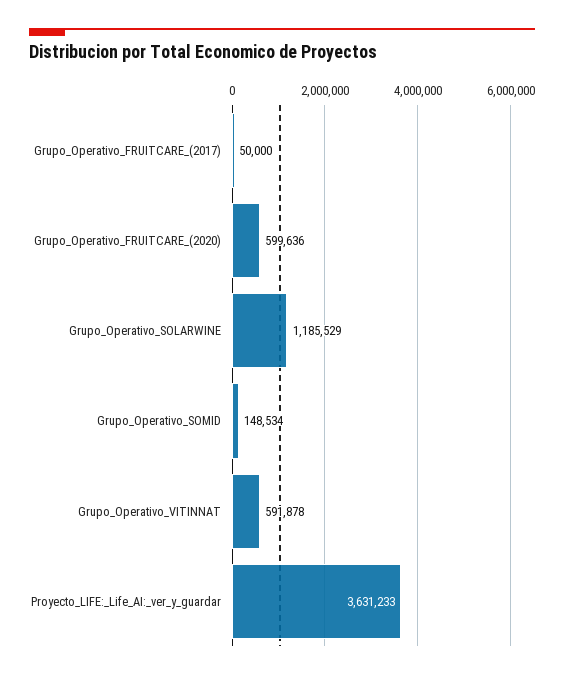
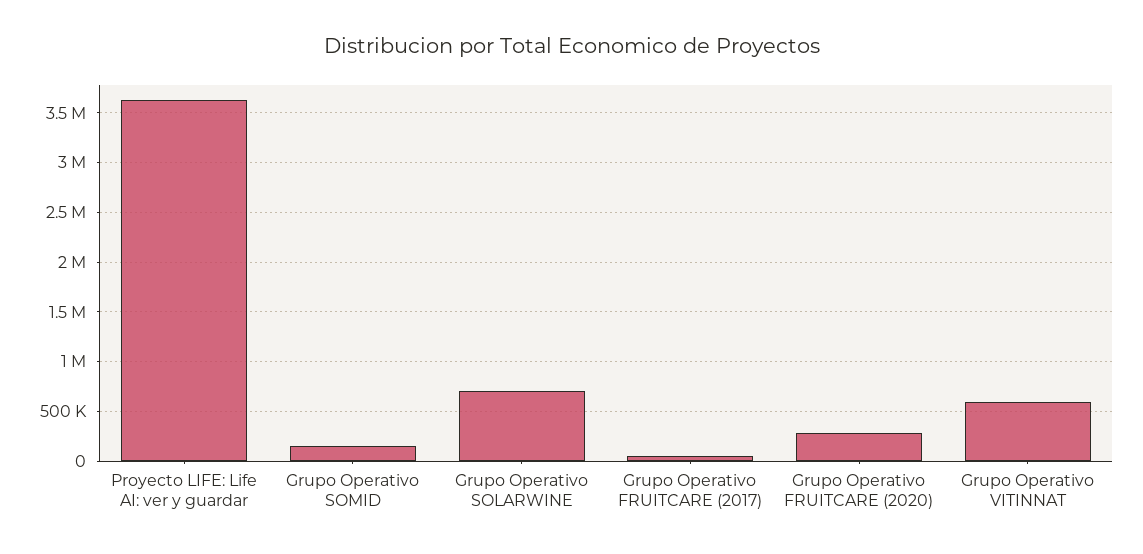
Grupo_Operativo_FRUITCARE_(2020): 599636 -> 300000
Grupo_Operativo_SOLARWINE: 1185529 -> 700000

